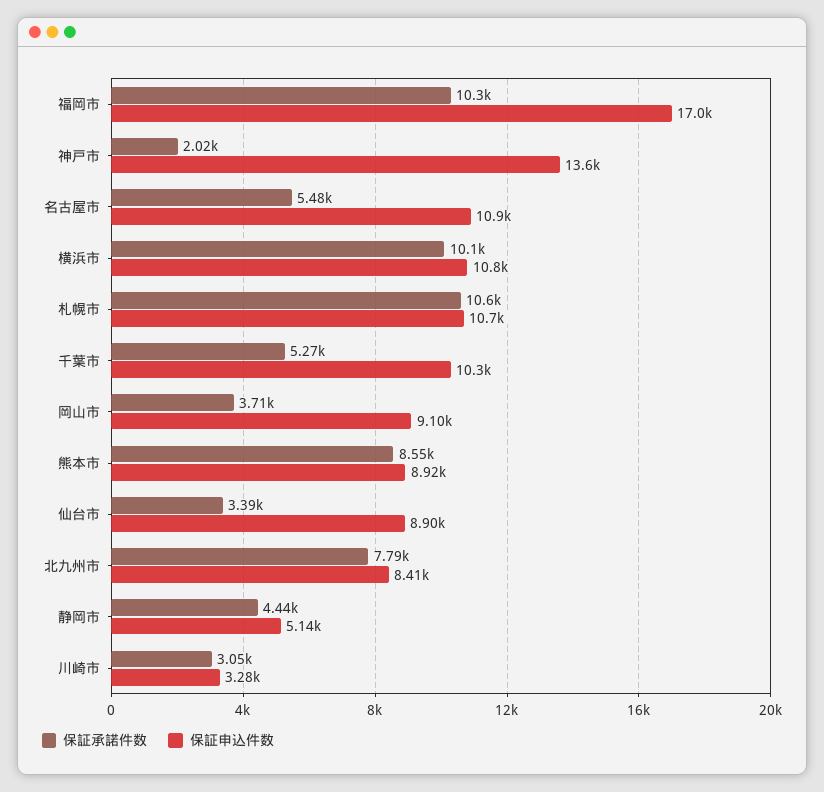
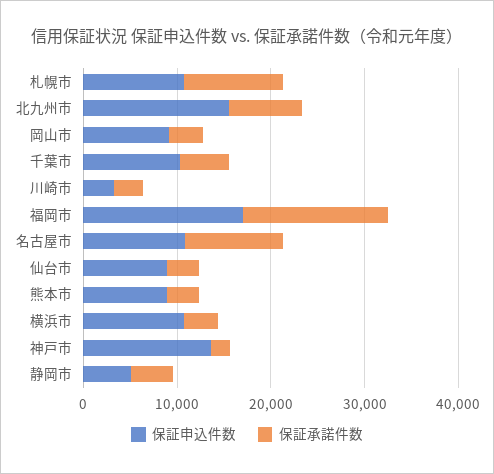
保証承諾件数, 福岡市: 10300 -> 16000
保証承諾件数, 名古屋市: 5480 -> 10000
保証承諾件数, 横浜市: 10100 -> 4000
保証承諾件数, 熊本市: 8550 -> 4000
保証申込件数, 北九州市: 8410 -> 16000

